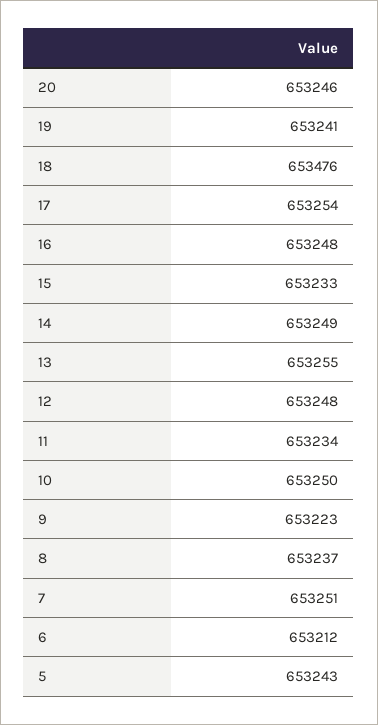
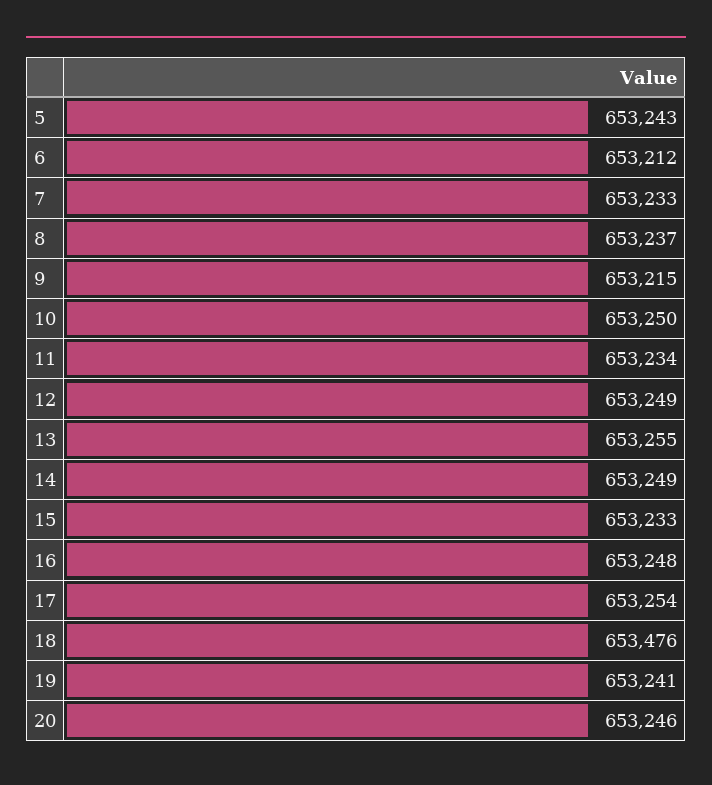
12: 653248 -> 653249
9: 653223 -> 653215
7: 653251 -> 653233

